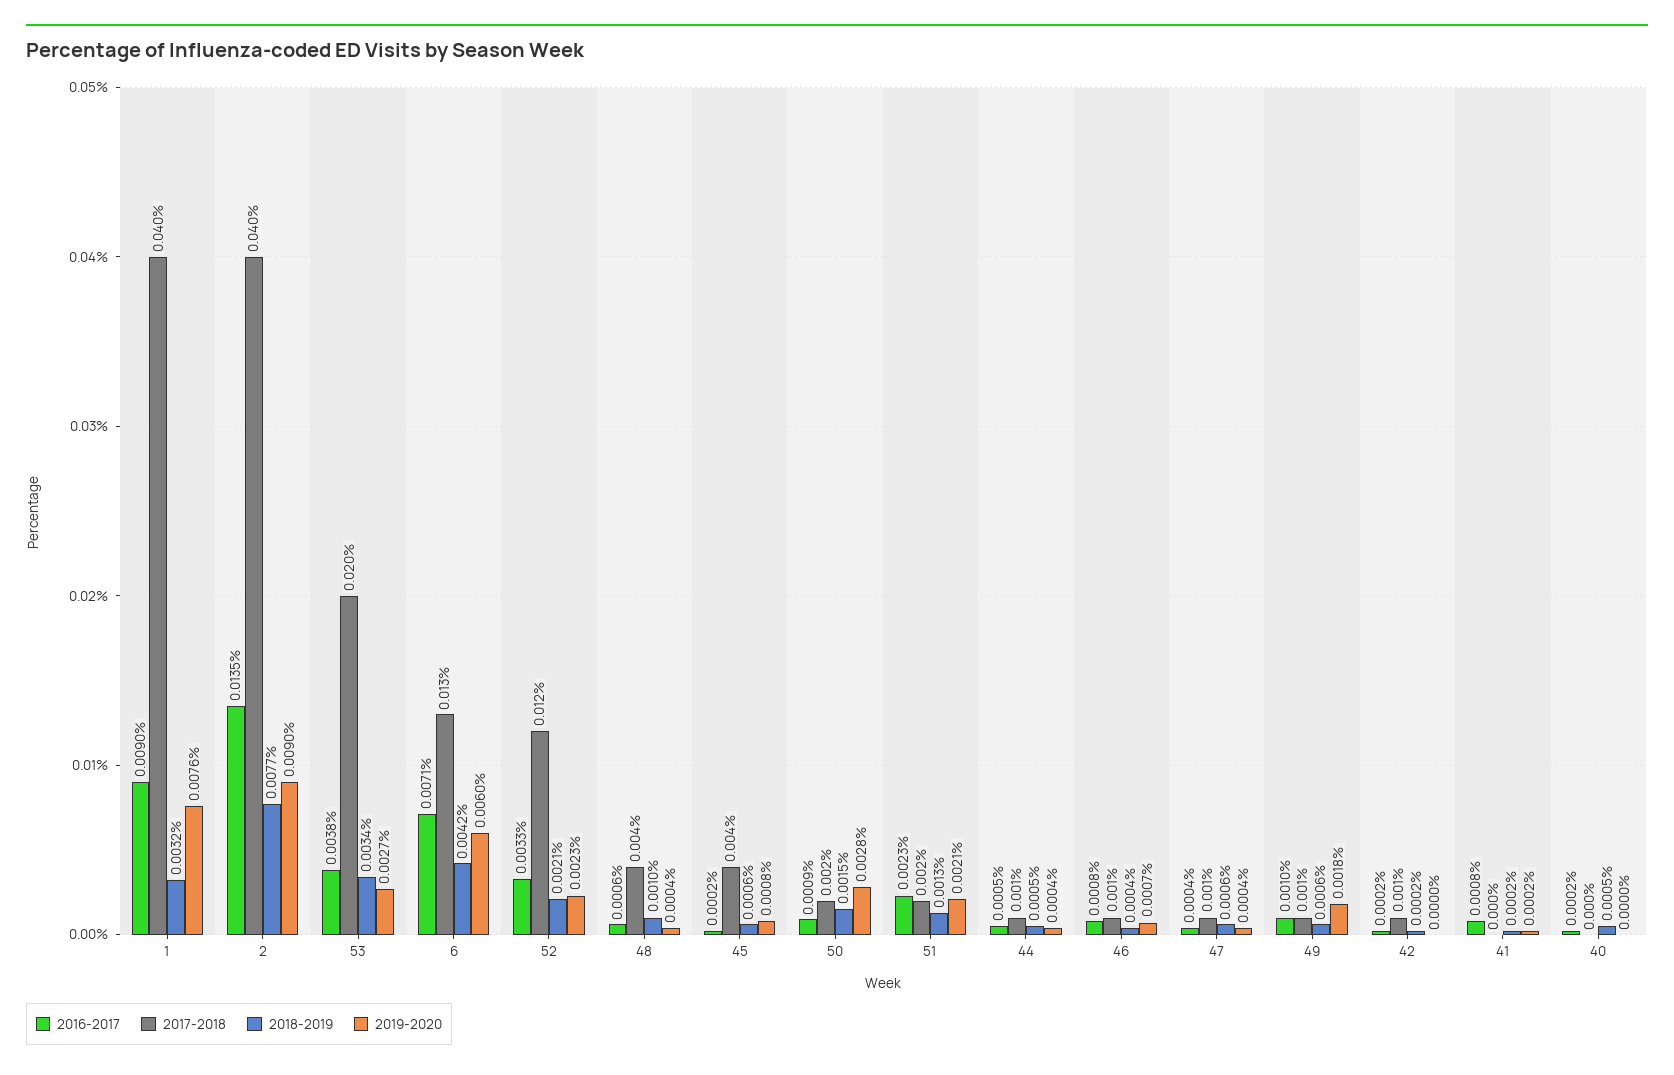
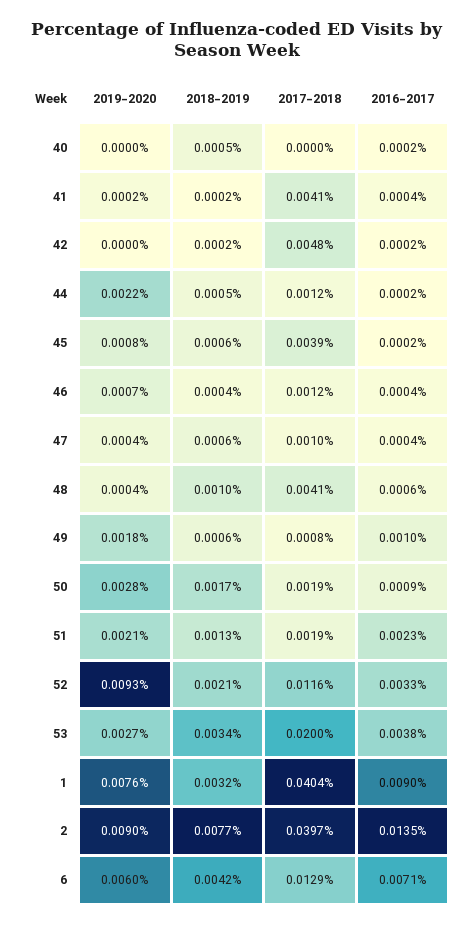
2019-2020, 52: 0.0023 -> 0.0093
2018-2019, 50: 0.0015 -> 0.0017
2016-2017, 44: 0.0005 -> 0.0002
2019-2020, 44: 0.0004 -> 0.0022
2016-2017, 46: 0.0008 -> 0.0004
2017-2018, 42: 0.001 -> 0.0048
2016-2017, 41: 0.0008 -> 0.0004
2017-2018, 41: 0 -> 0.0041

